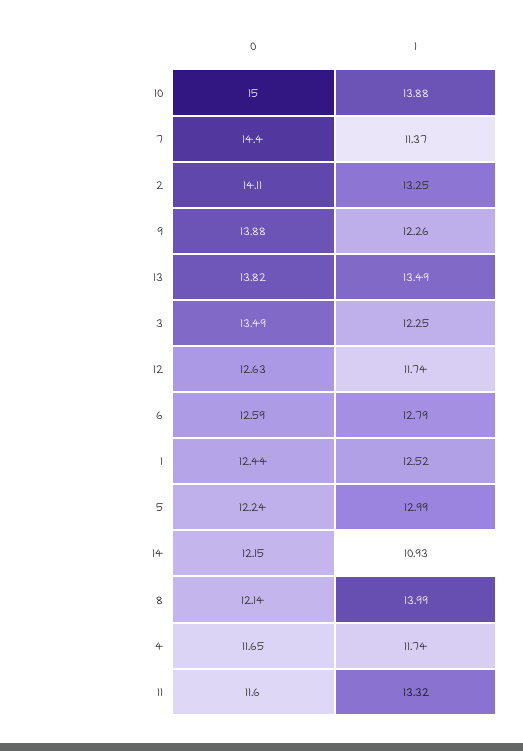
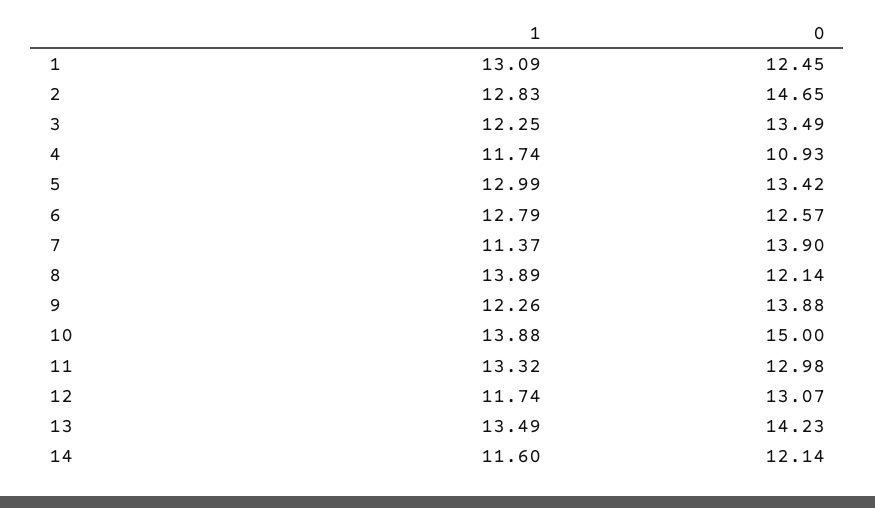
0, 7: 14.4 -> 13.9
0, 2: 14.11 -> 14.65
1, 2: 13.25 -> 12.83
0, 13: 13.82 -> 14.23
0, 12: 12.63 -> 13.07
0, 6: 12.59 -> 12.57
0, 1: 12.44 -> 12.45
1, 1: 12.52 -> 13.09
0, 5: 12.24 -> 13.42
0, 14: 12.15 -> 12.14
1, 14: 10.93 -> 11.6
1, 8: 13.99 -> 13.89
0, 4: 11.65 -> 10.93
0, 11: 11.6 -> 12.98

